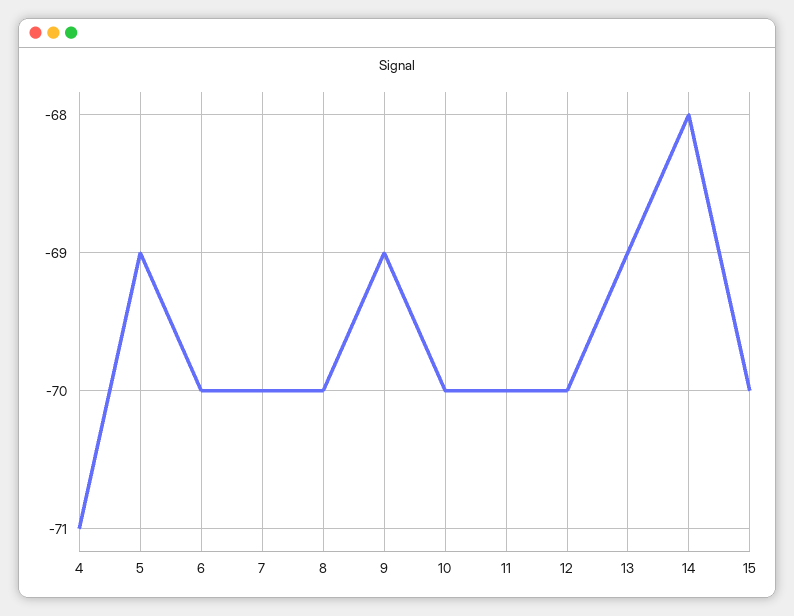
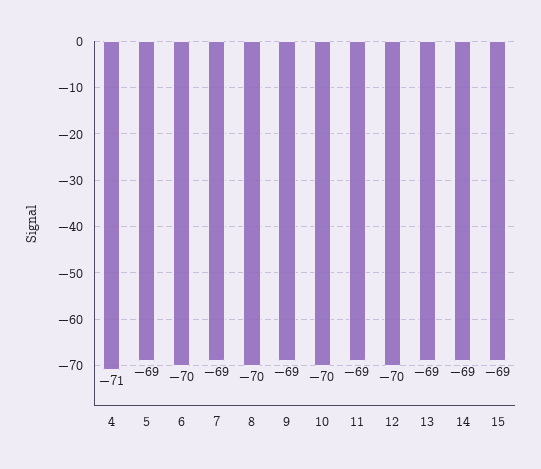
7: -70 -> -69
11: -70 -> -69
14: -68 -> -69
15: -70 -> -69

